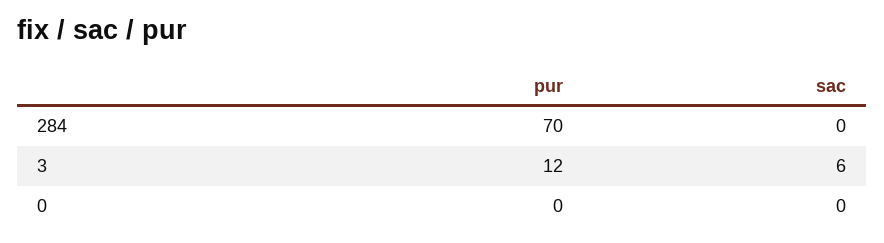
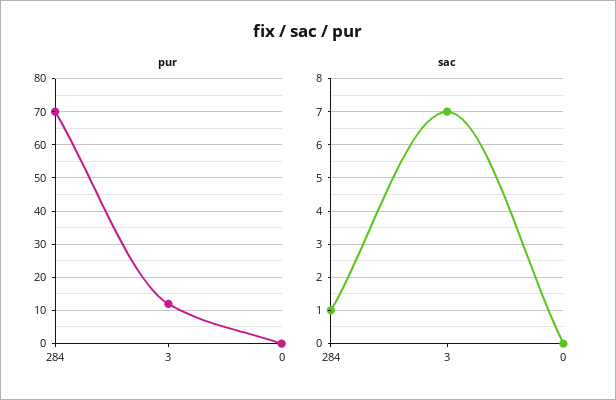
sac, 284: 0 -> 1
sac, 3: 6 -> 7

